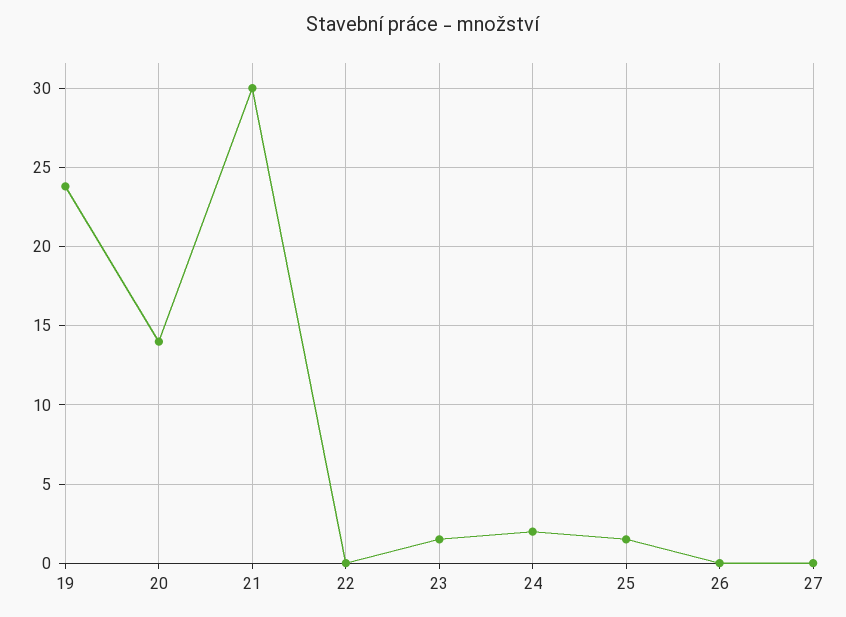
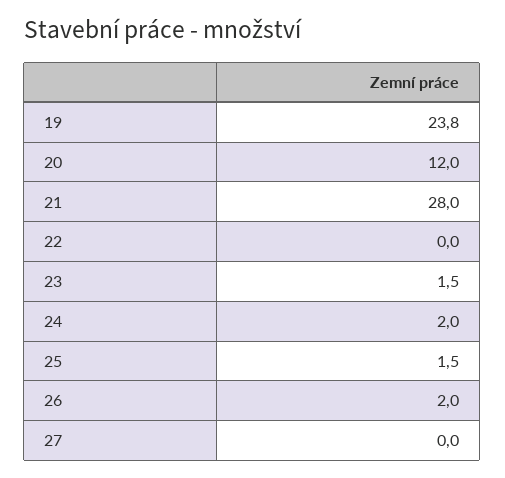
20: 14 -> 12
21: 30 -> 28
26: 0 -> 2

